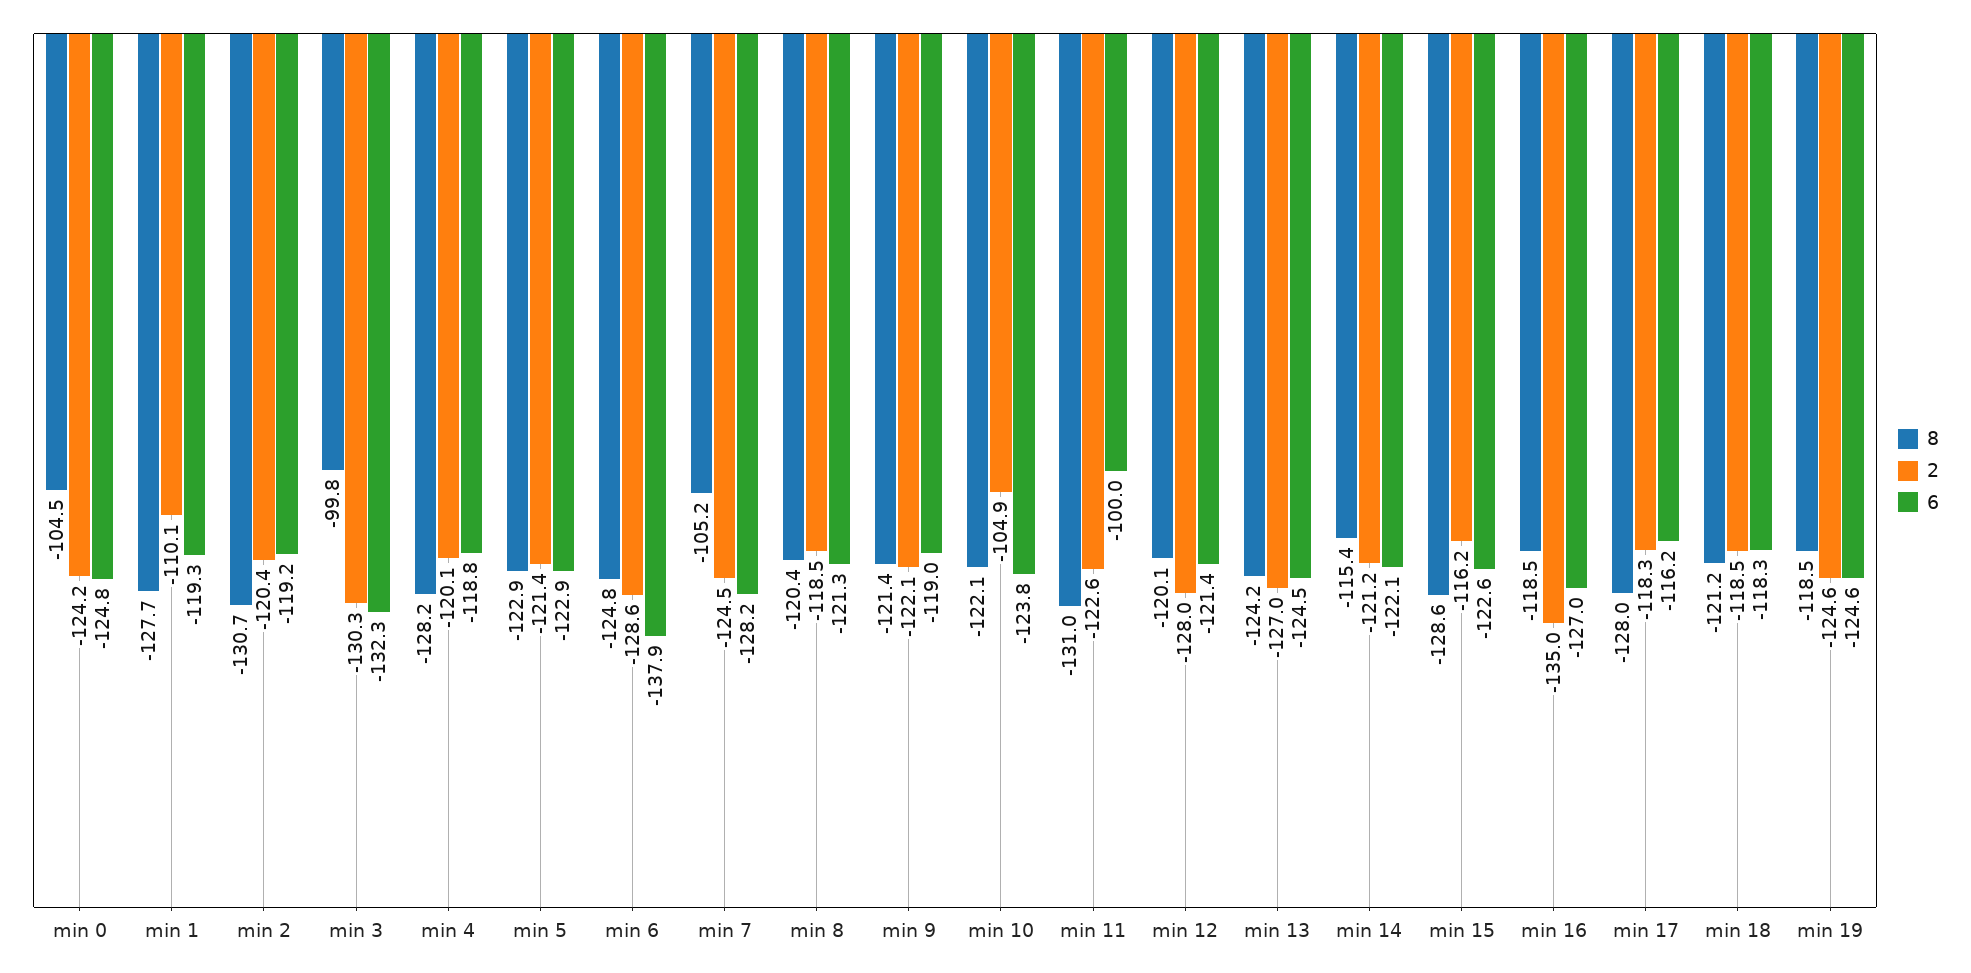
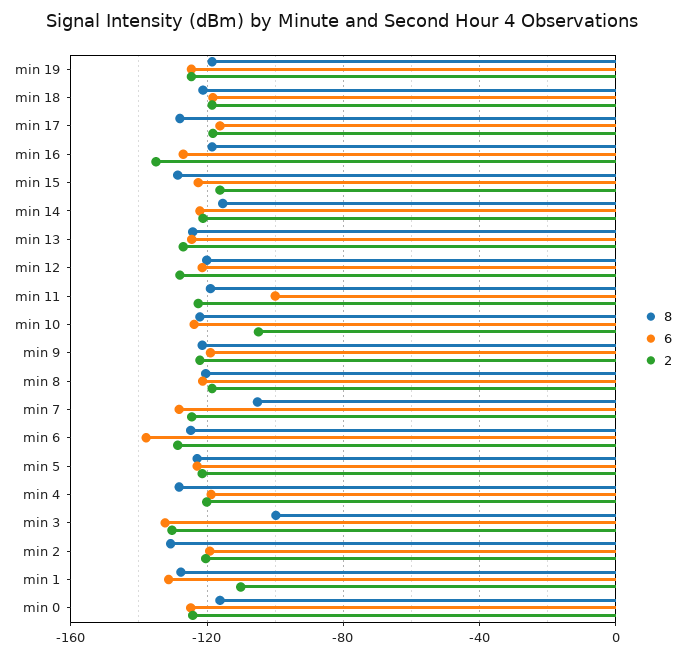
8, min 0: -104.5 -> -115
6, min 1: -119.3 -> -130
8, min 11: -131 -> -120

